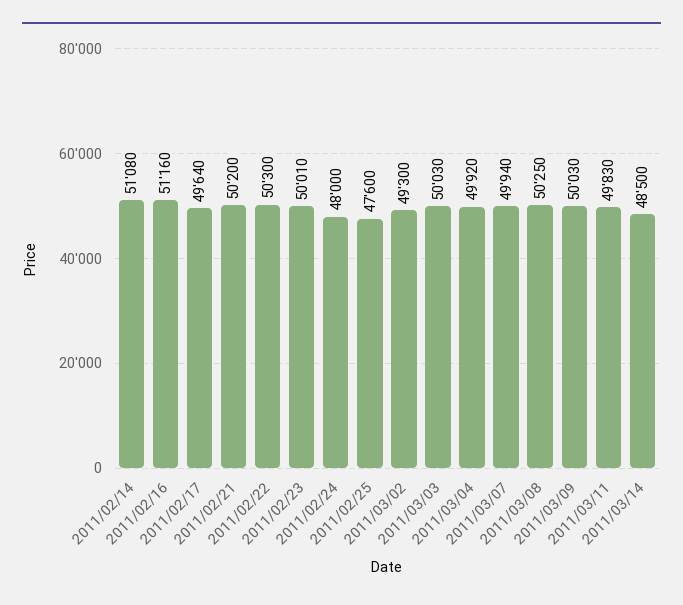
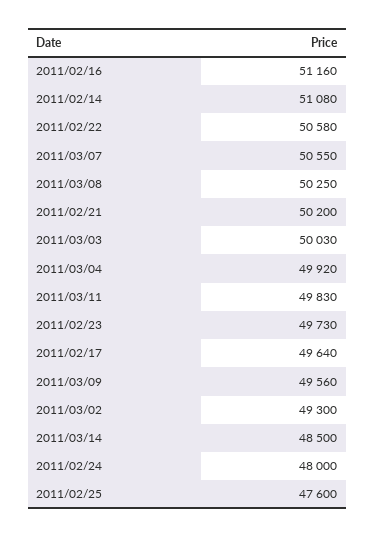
2011/02/22: 50300 -> 50580
2011/02/23: 50010 -> 49730
2011/03/07: 49940 -> 50550
2011/03/09: 50030 -> 49560

